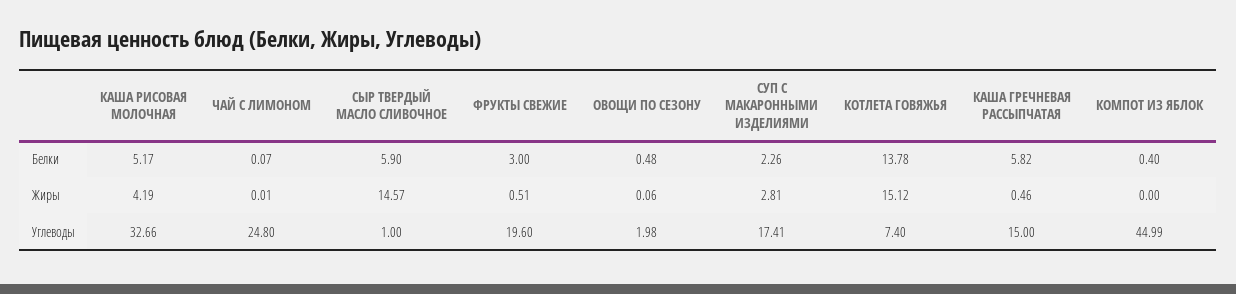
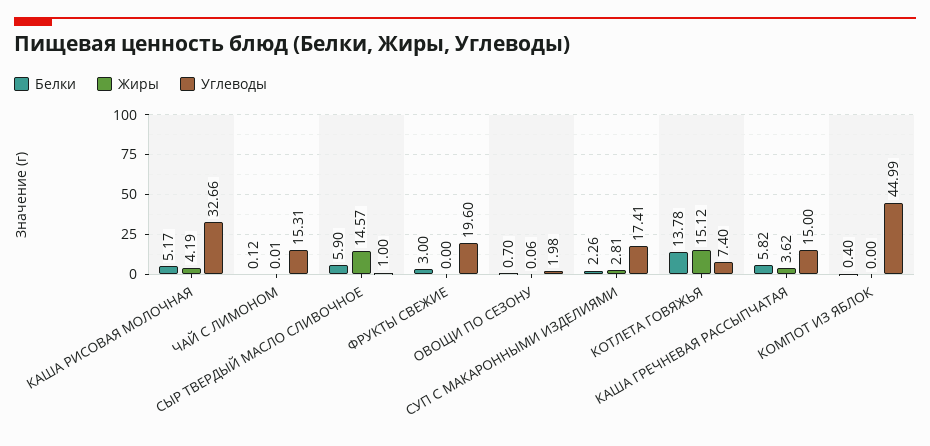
Белки, ЧАЙ С ЛИМОНОМ: 0.07 -> 0.12
Белки, ОВОЩИ ПО СЕЗОНУ: 0.48 -> 0.7
Жиры, ФРУКТЫ СВЕЖИЕ: 0.51 -> 0
Жиры, КАША ГРЕЧНЕВАЯ РАССЫПЧАТАЯ: 0.46 -> 3.62
Углеводы, ЧАЙ С ЛИМОНОМ: 24.8 -> 15.31

